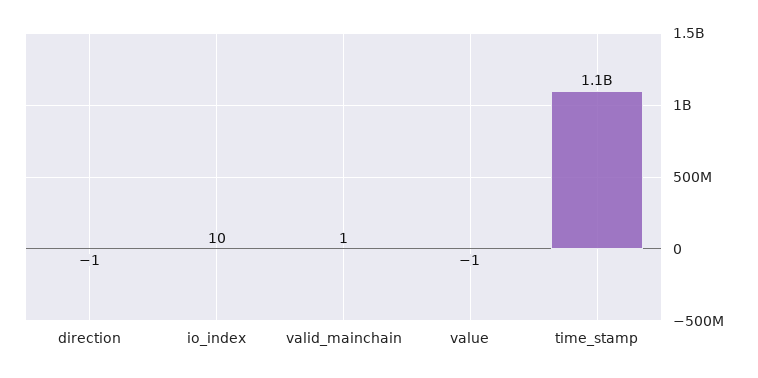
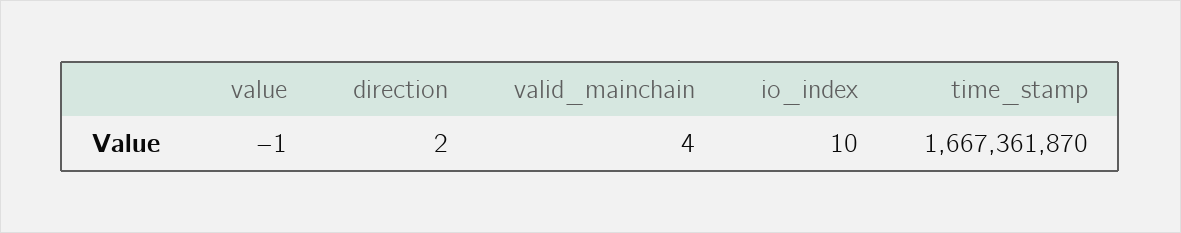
direction: -1 -> 2
valid_mainchain: 1 -> 4
time_stamp: 1100000000 -> 1667361870

